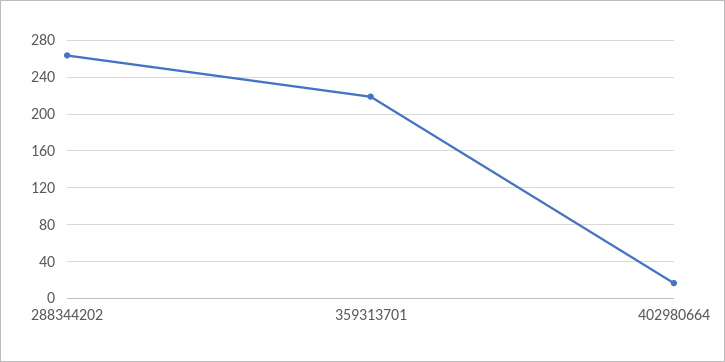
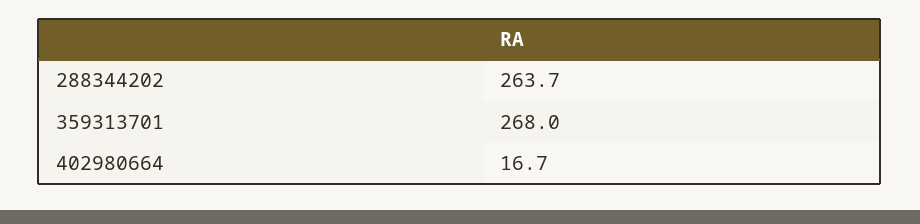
359313701: 220 -> 268

